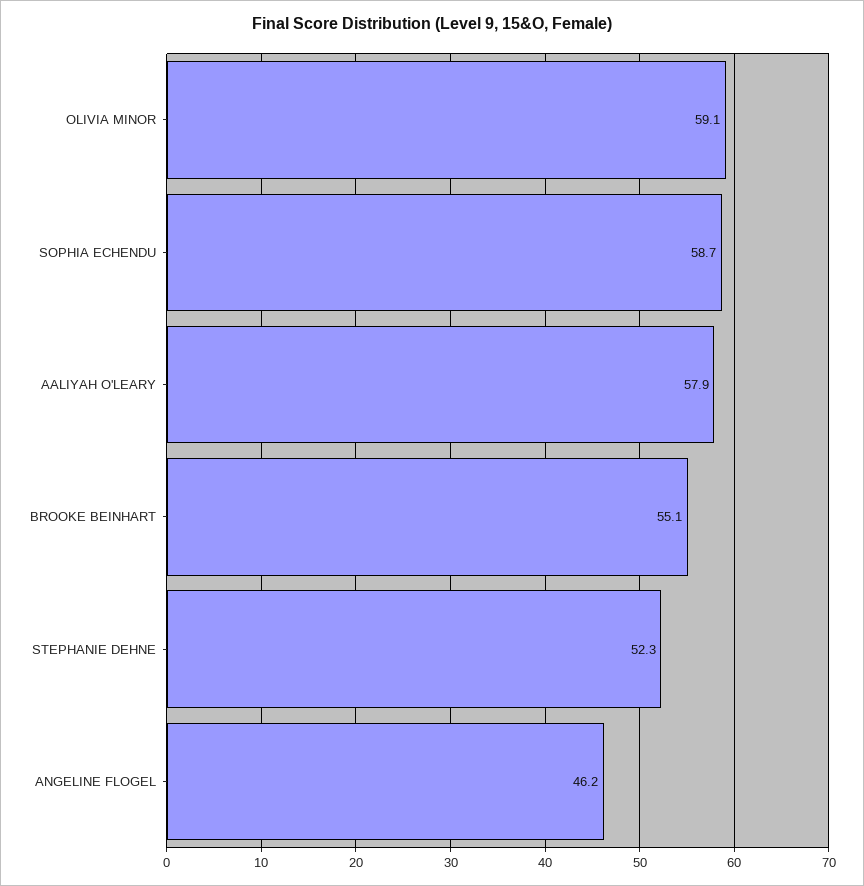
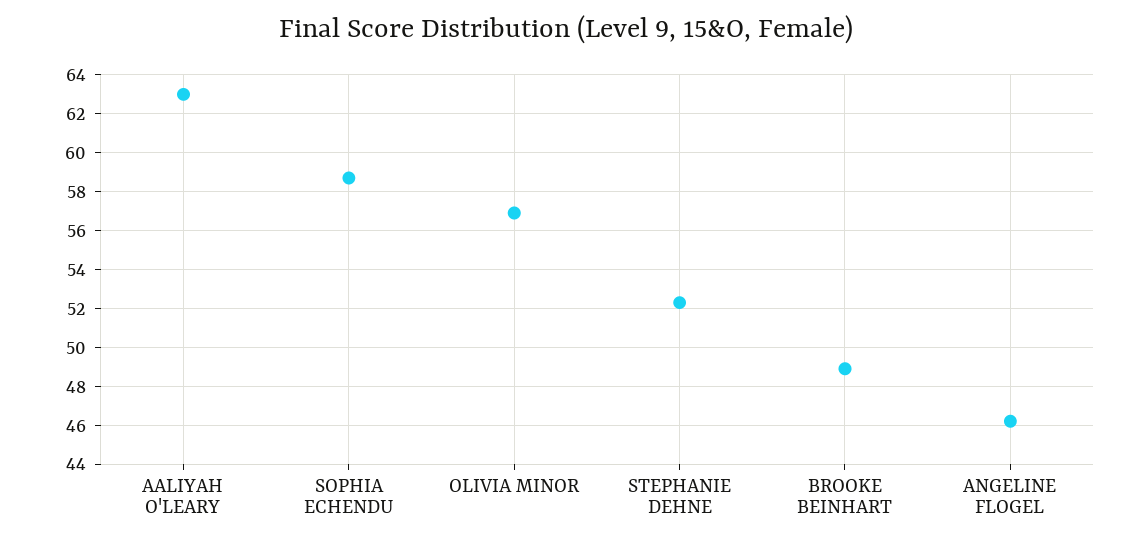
OLIVIA MINOR: 59.1 -> 57
AALIYAH O'LEARY: 57.9 -> 63
BROOKE BEINHART: 55.1 -> 49

